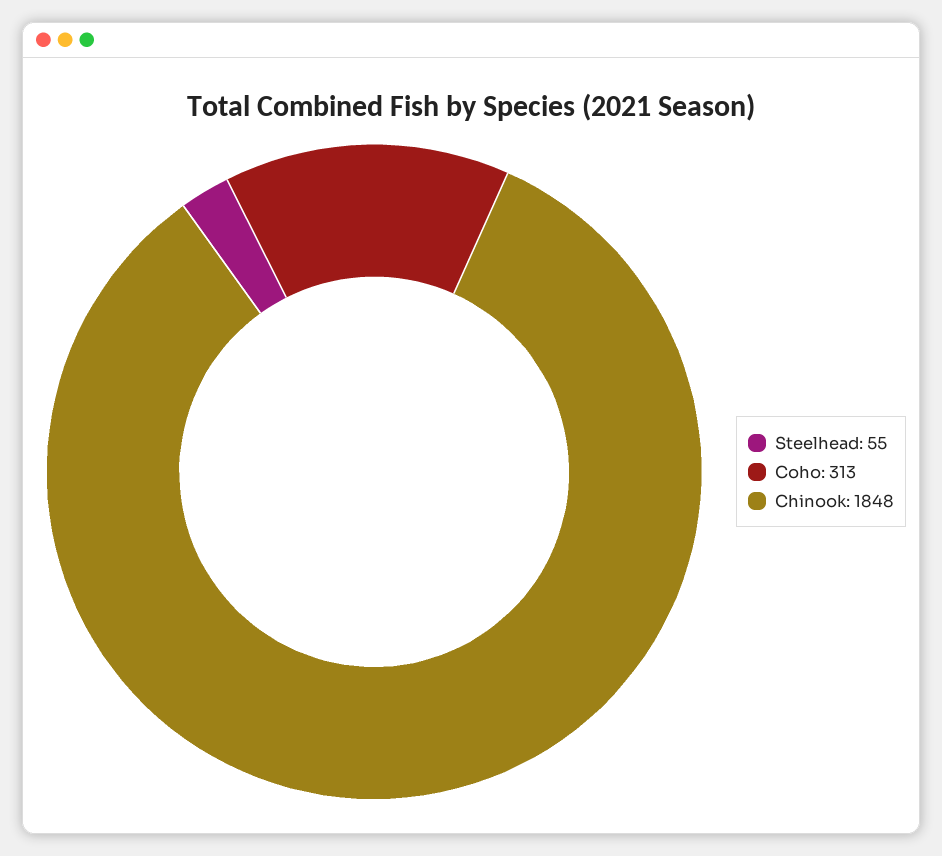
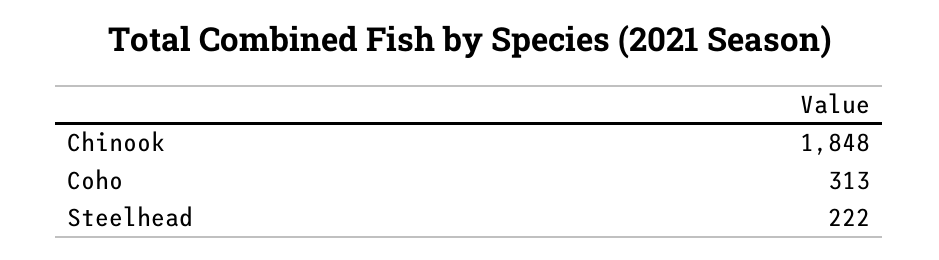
Steelhead: 55 -> 222

